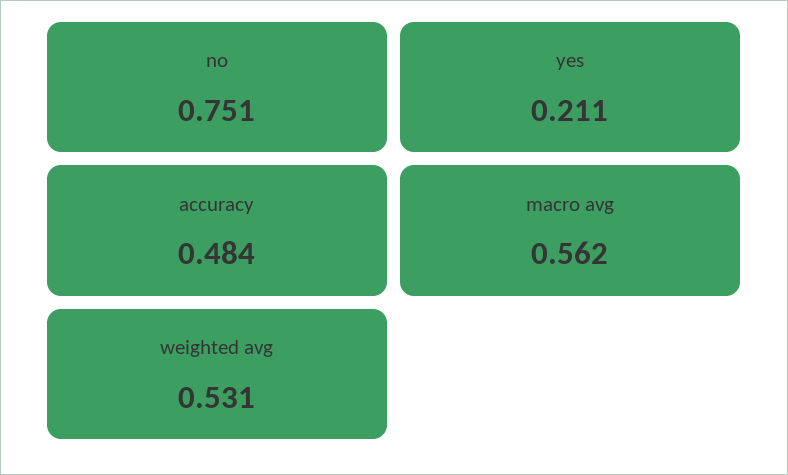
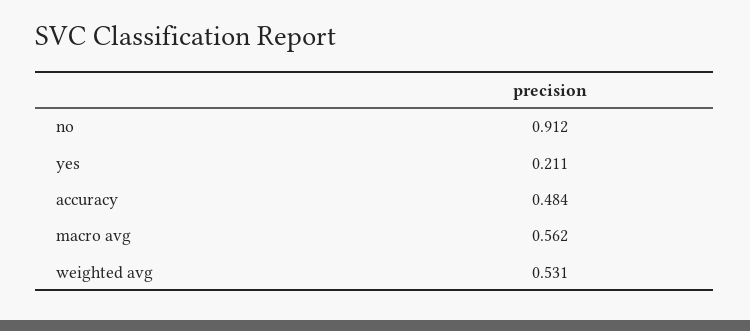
no: 0.751 -> 0.912

